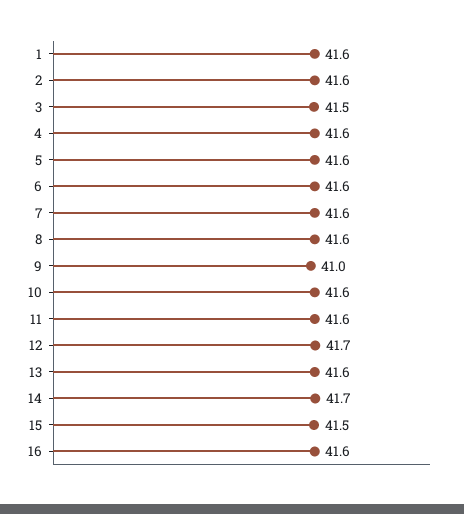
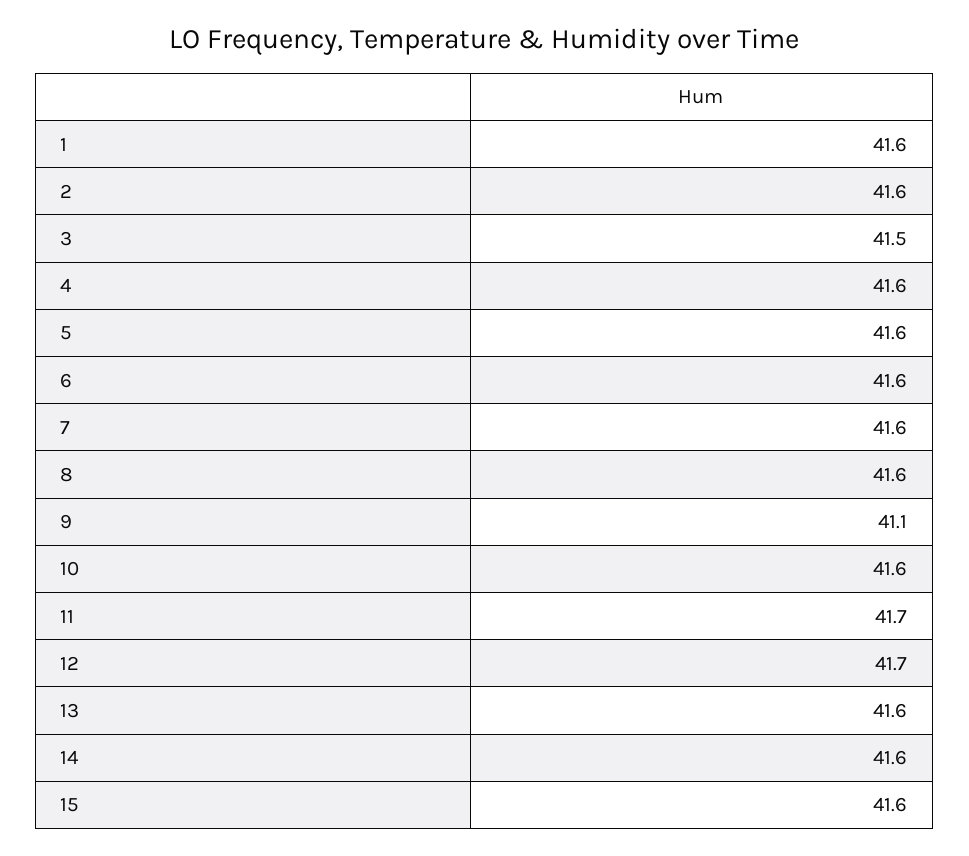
9: 41 -> 41.1
11: 41.6 -> 41.7
14: 41.7 -> 41.6
15: 41.5 -> 41.6
16: 41.6 -> none

